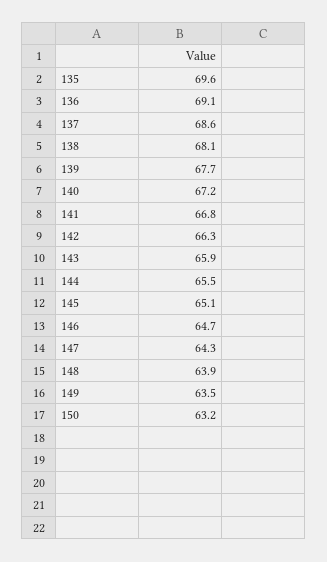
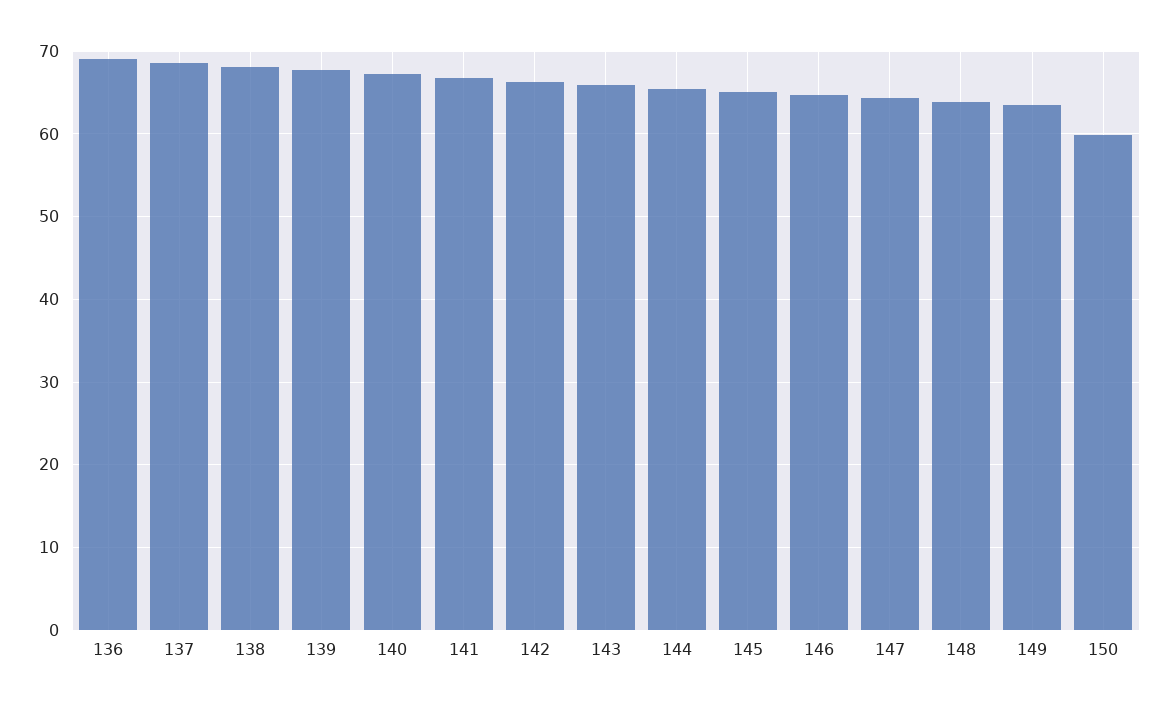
135: 69.6 -> none
150: 63.2 -> 60

